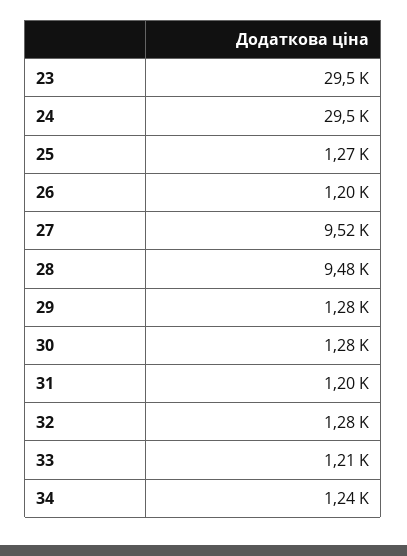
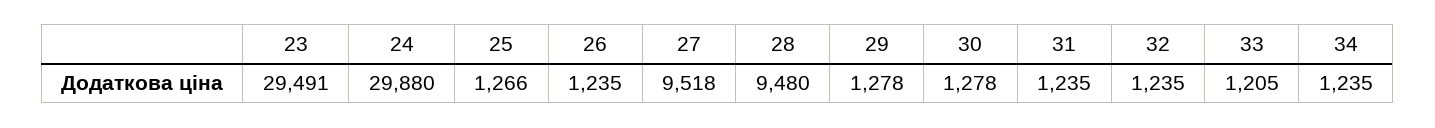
24: 29500 -> 29880
26: 1200 -> 1235
31: 1200 -> 1235
32: 1280 -> 1235

